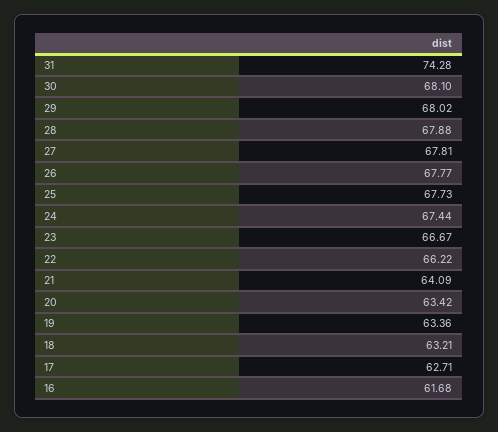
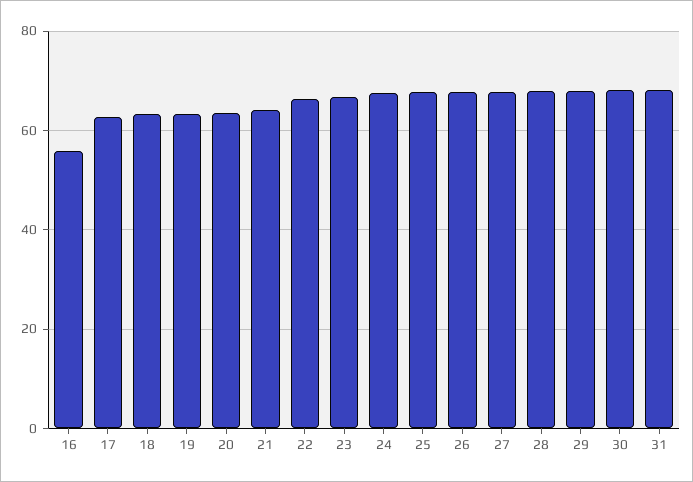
31: 74.28 -> 68
16: 61.68 -> 56

